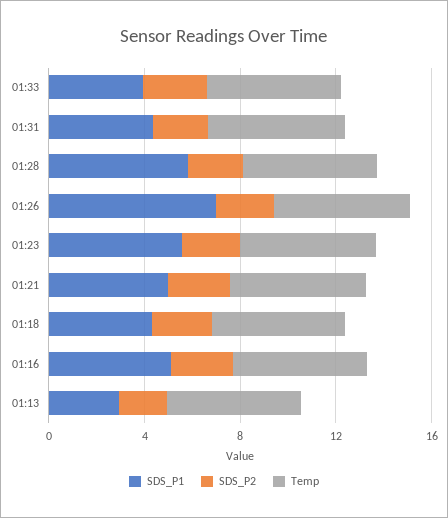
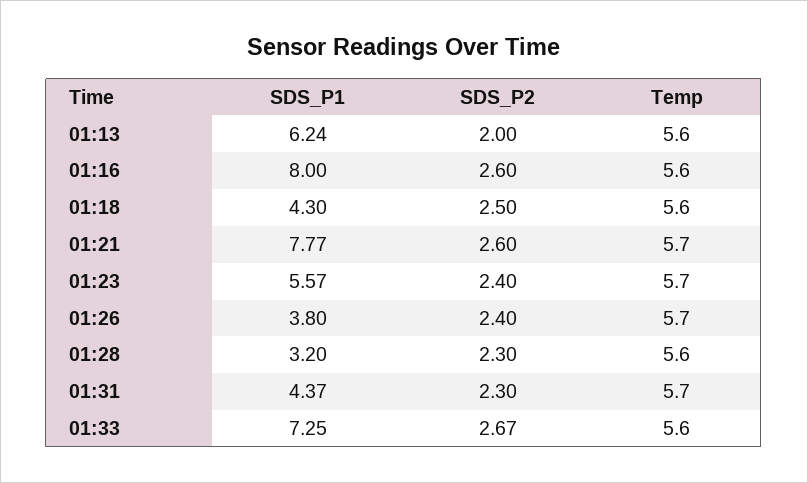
SDS_P1, 01:33: 4 -> 7.25
SDS_P1, 01:28: 6 -> 3.2
SDS_P1, 01:26: 7 -> 3.8
SDS_P1, 01:21: 5 -> 7.77
SDS_P1, 01:16: 5 -> 8
SDS_P1, 01:13: 3 -> 6.24

